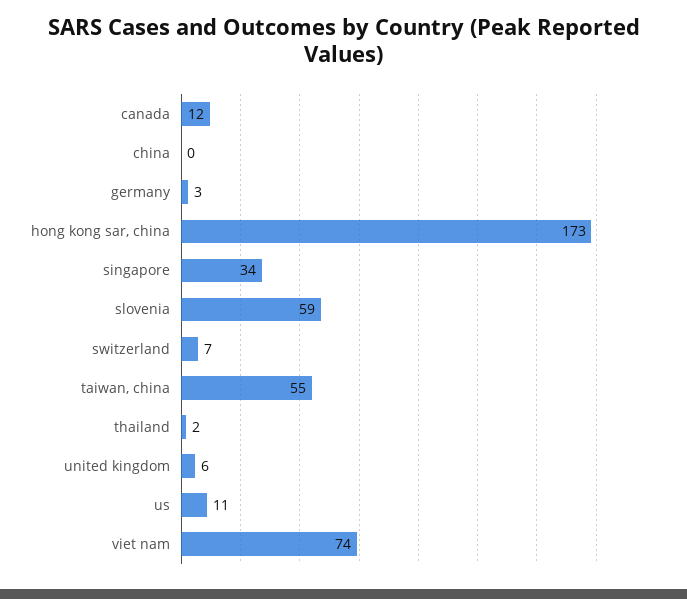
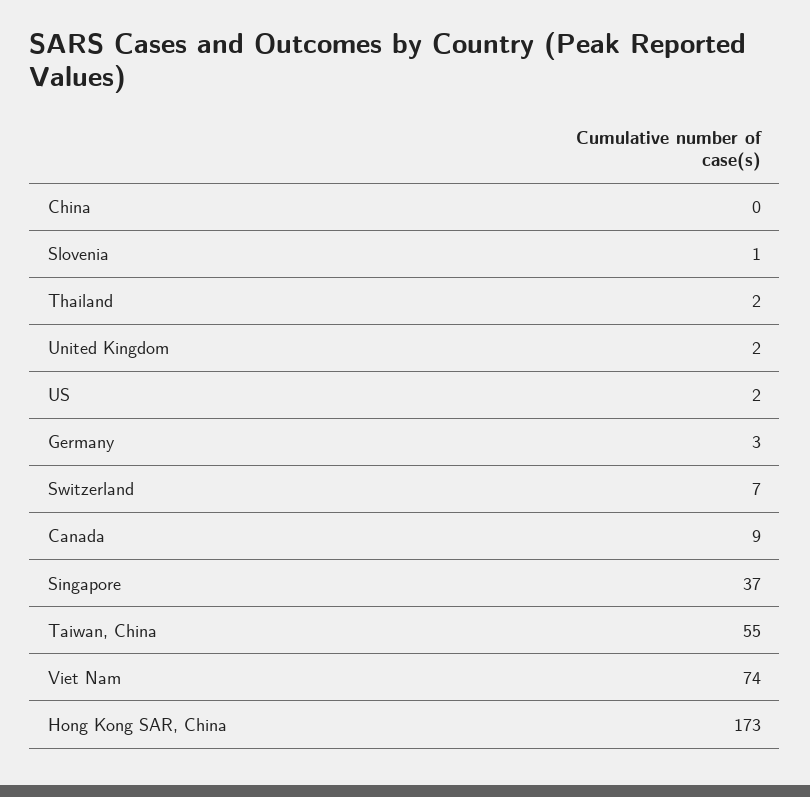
canada: 12 -> 9
singapore: 34 -> 37
slovenia: 59 -> 1
united kingdom: 6 -> 2
us: 11 -> 2

